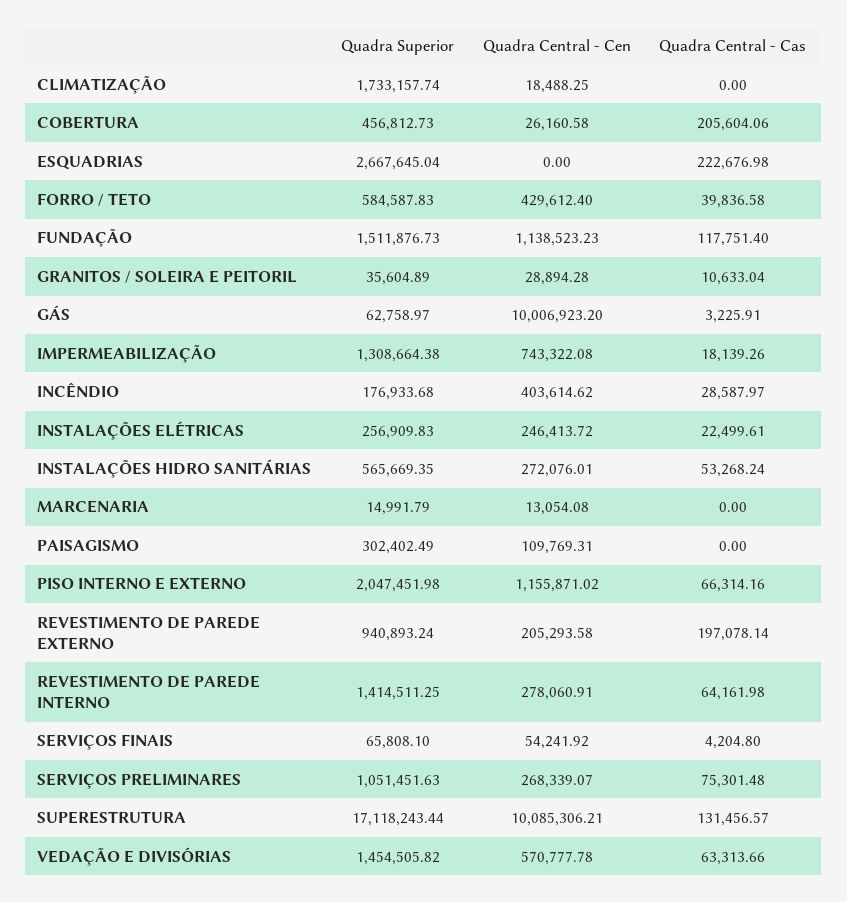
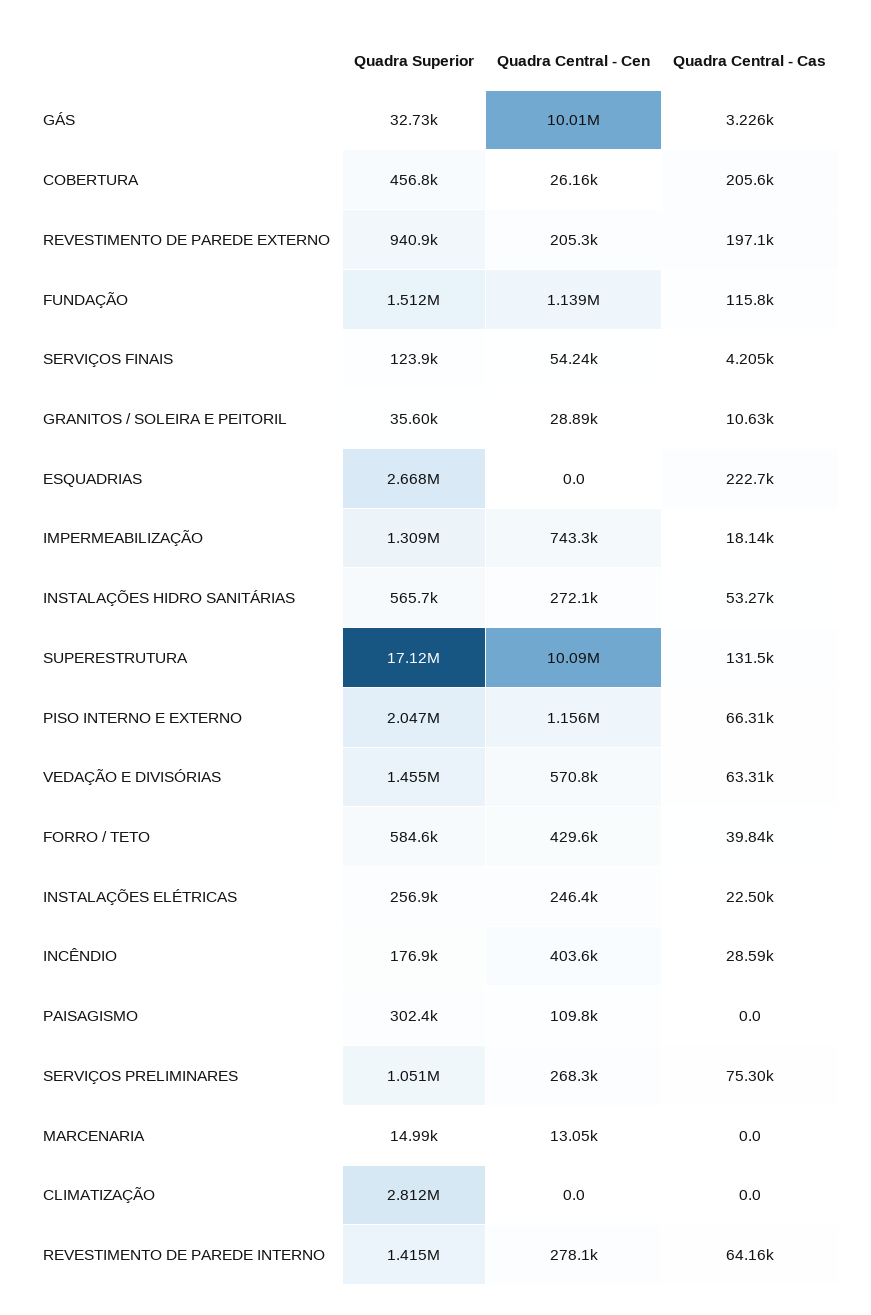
Quadra Superior, CLIMATIZAÇÃO: 1733157.74 -> 2812000
Quadra Central - Cen, CLIMATIZAÇÃO: 18488.25 -> 0
Quadra Central - Cas, FUNDAÇÃO: 117751.4 -> 115800
Quadra Superior, GÁS: 62758.97 -> 32730
Quadra Superior, SERVIÇOS FINAIS: 65808.1 -> 123900

